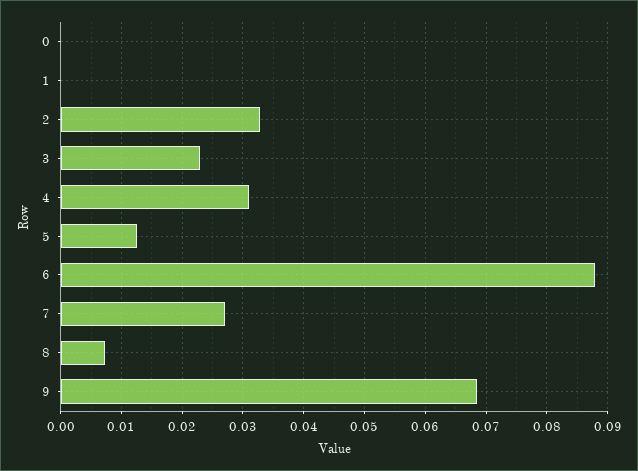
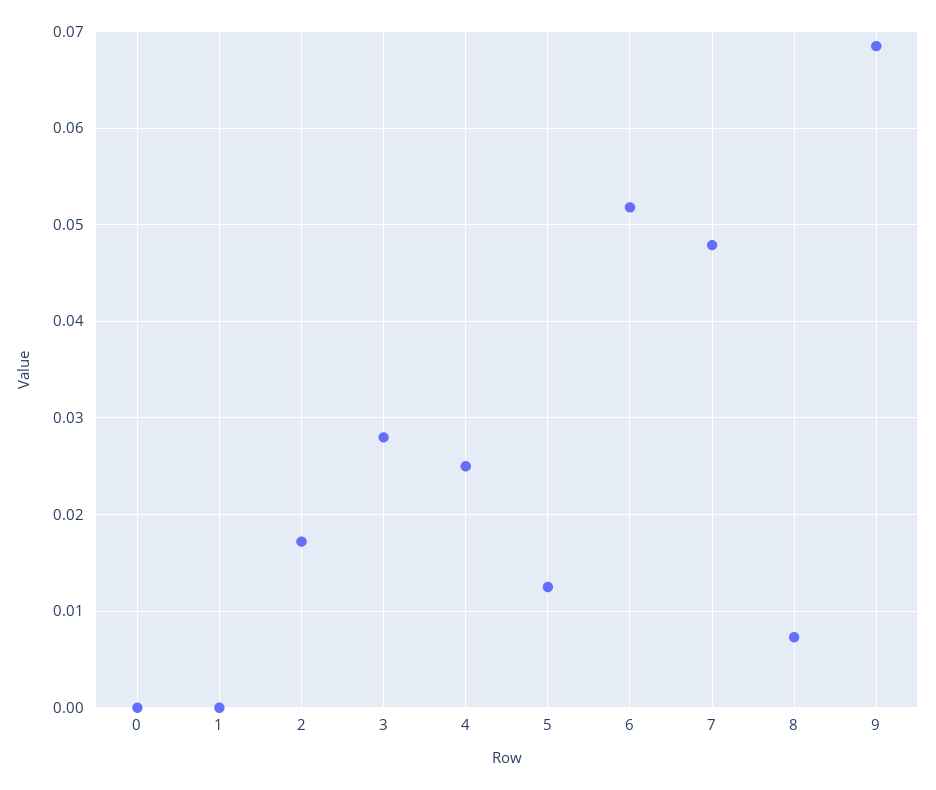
2: 0.033 -> 0.017
3: 0.023 -> 0.028
4: 0.031 -> 0.025
6: 0.088 -> 0.052
7: 0.027 -> 0.048

